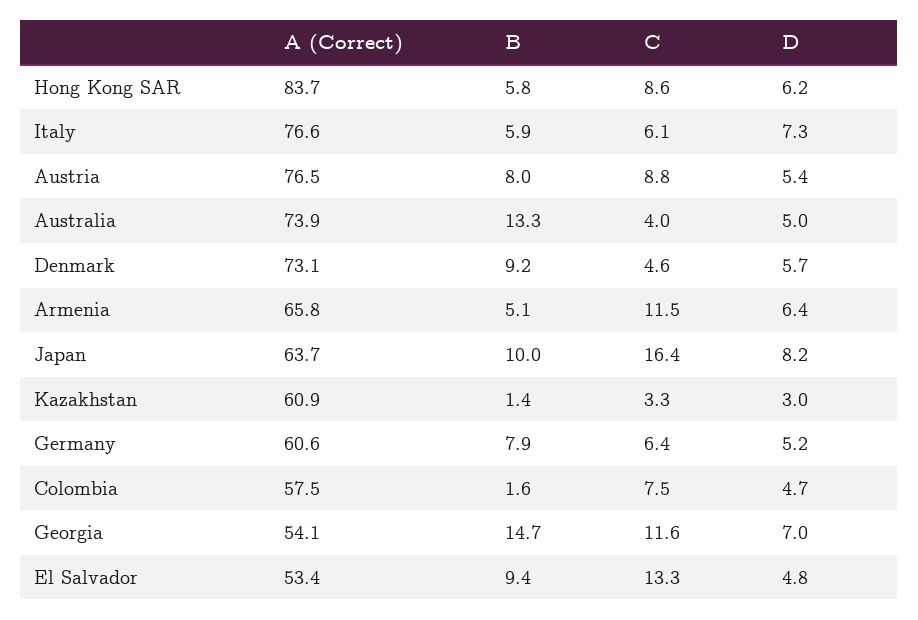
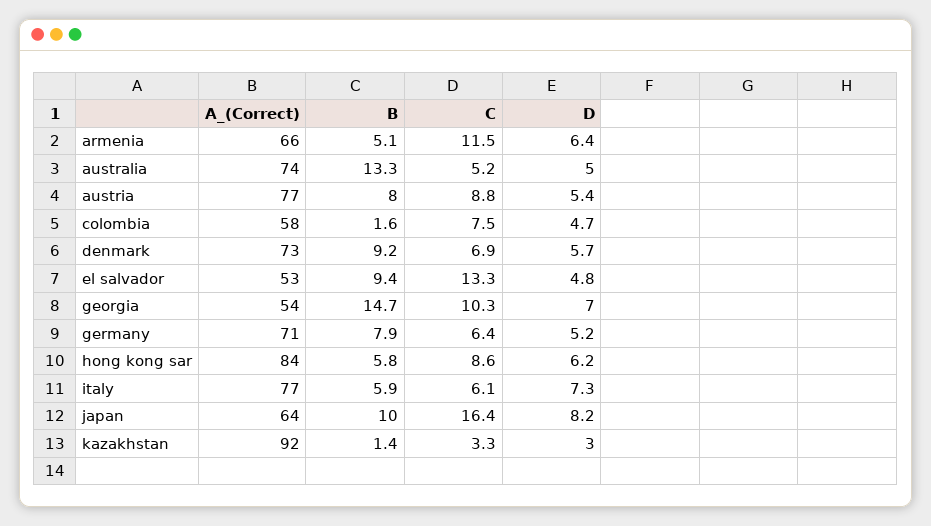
C, Australia: 4 -> 5.2
C, Denmark: 4.6 -> 6.9
A (Correct), Kazakhstan: 60.9 -> 92
A (Correct), Germany: 60.6 -> 71
C, Georgia: 11.6 -> 10.3

